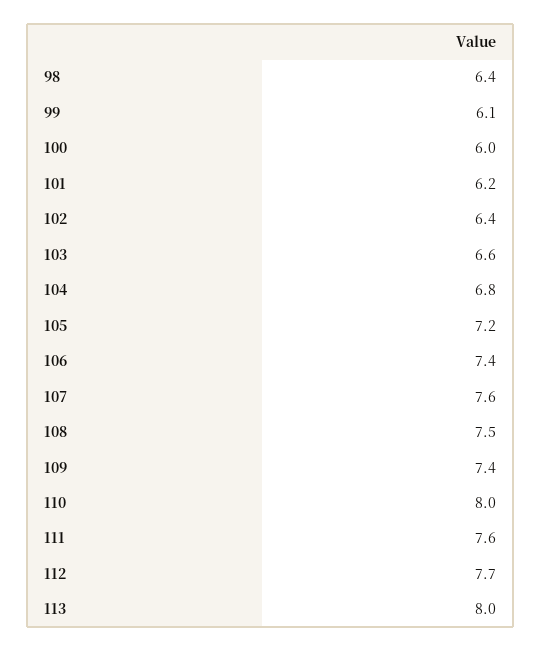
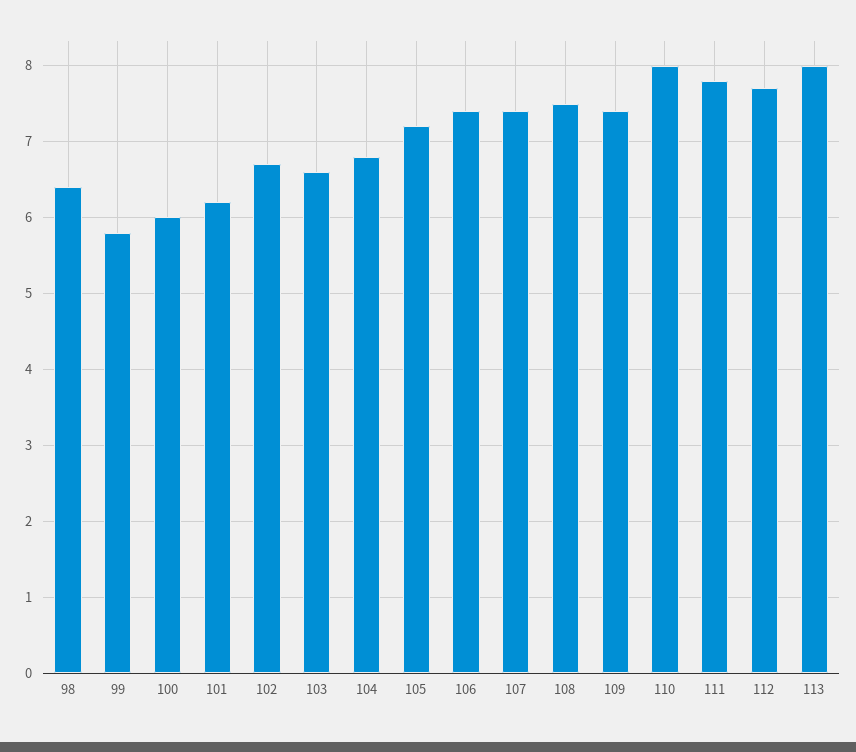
99: 6.1 -> 5.8
102: 6.4 -> 6.7
107: 7.6 -> 7.4
111: 7.6 -> 7.8

